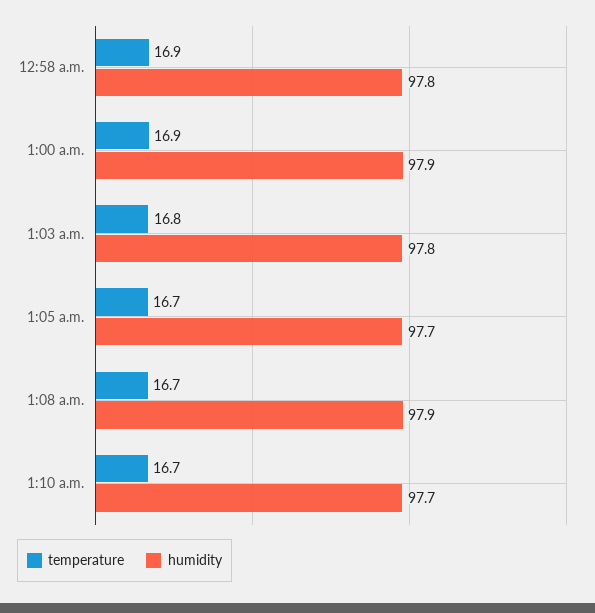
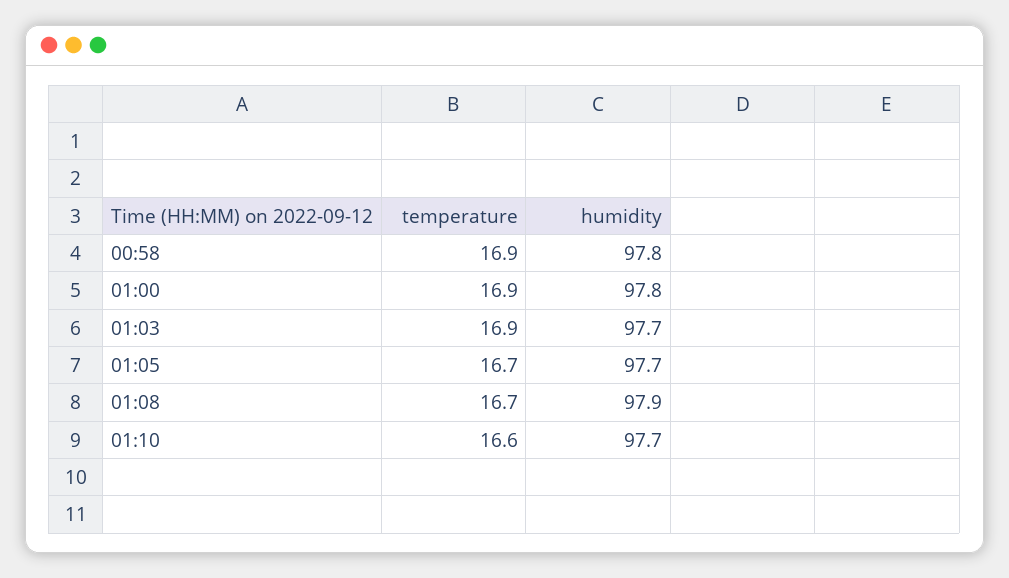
humidity, 1:00 a.m.: 97.9 -> 97.8
temperature, 1:03 a.m.: 16.8 -> 16.9
humidity, 1:03 a.m.: 97.8 -> 97.7
temperature, 1:10 a.m.: 16.7 -> 16.6

